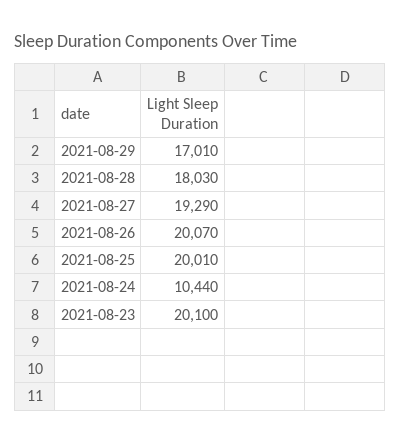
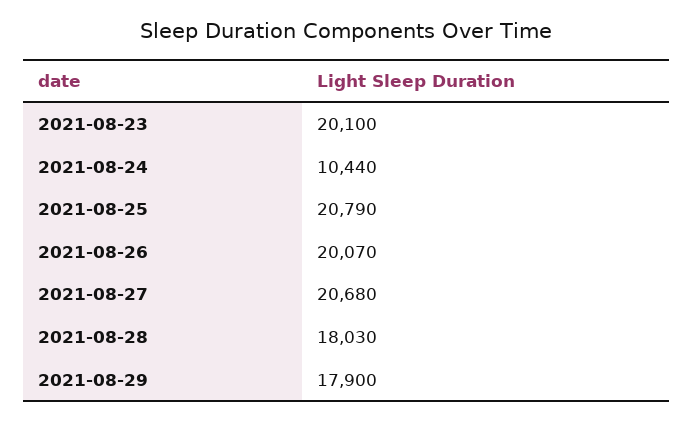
2021-08-29: 17010 -> 17900
2021-08-27: 19290 -> 20680
2021-08-25: 20010 -> 20790

